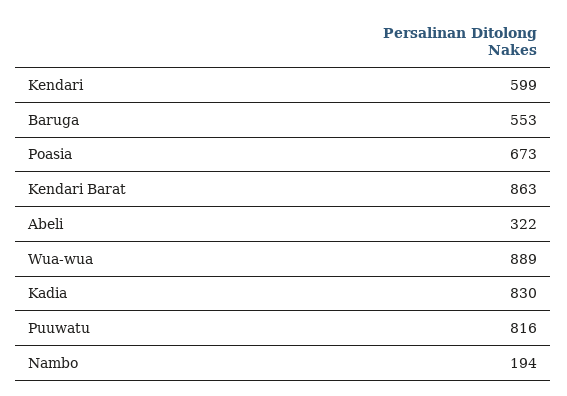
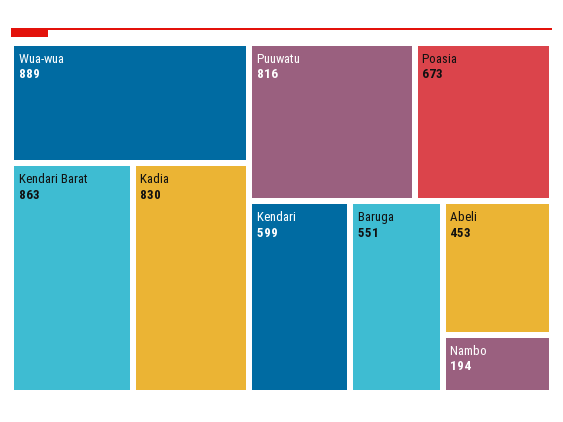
Baruga: 553 -> 551
Abeli: 322 -> 453

